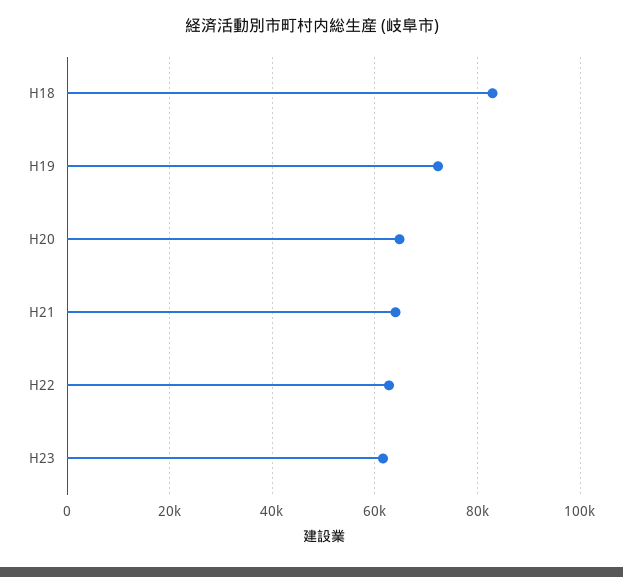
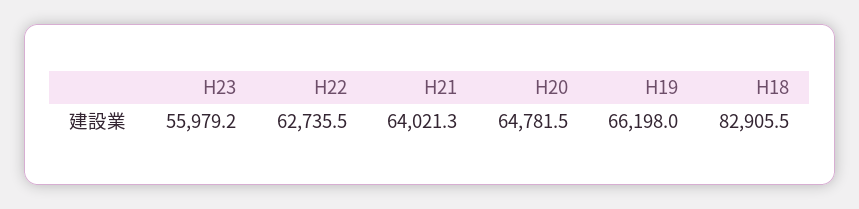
H19: 72000 -> 66198
H23: 62000 -> 55979.2

